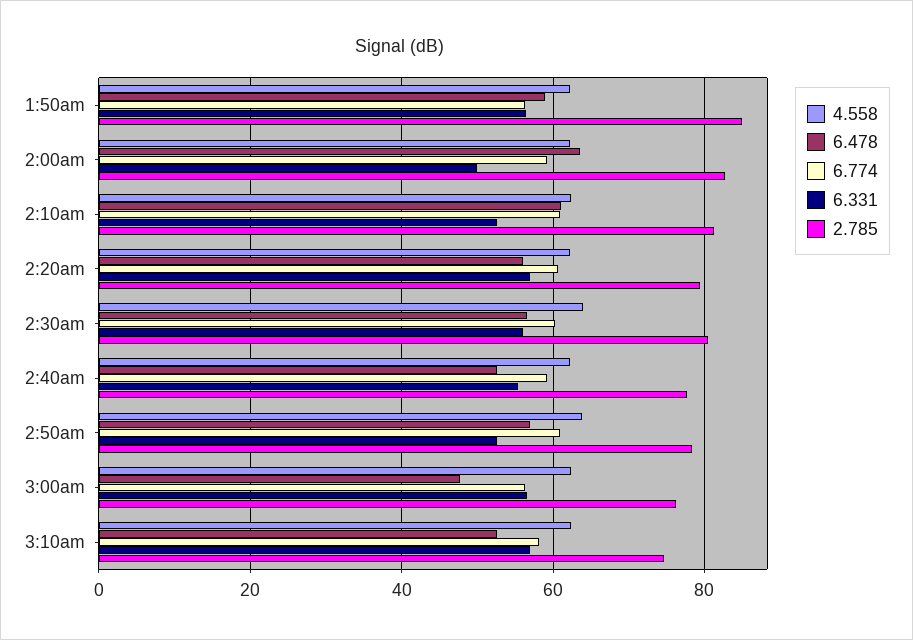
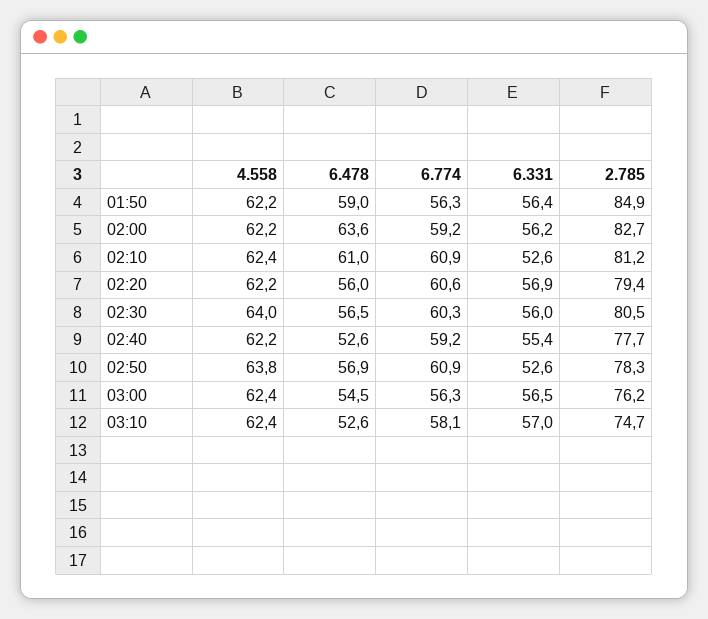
6.331, 2:00am: 50 -> 56.2
6.478, 3:00am: 48 -> 54.5

